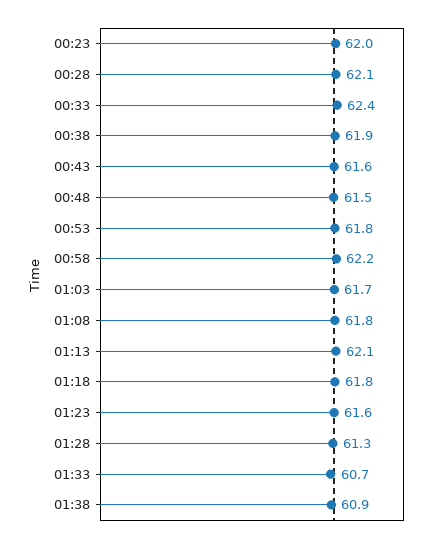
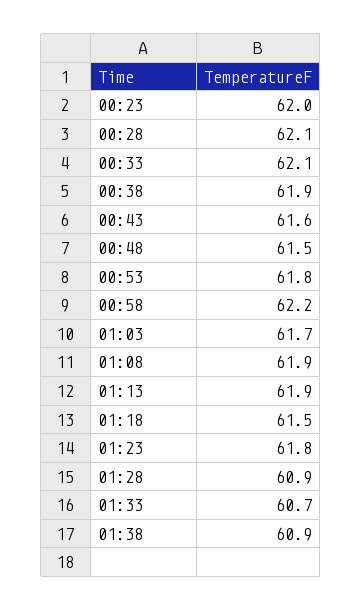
00:33: 62.4 -> 62.1
01:08: 61.8 -> 61.9
01:13: 62.1 -> 61.9
01:18: 61.8 -> 61.5
01:23: 61.6 -> 61.8
01:28: 61.3 -> 60.9

